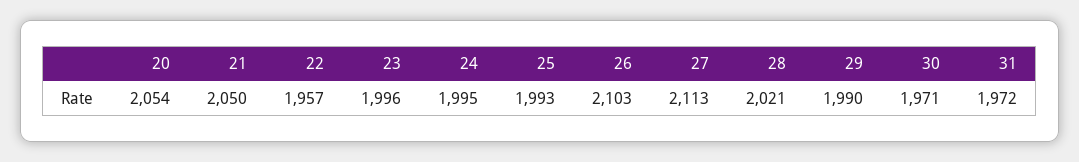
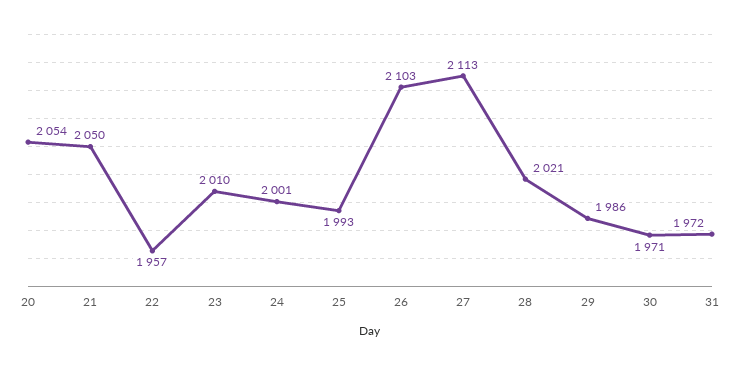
23: 1996 -> 2010
24: 1995 -> 2001
29: 1990 -> 1986

